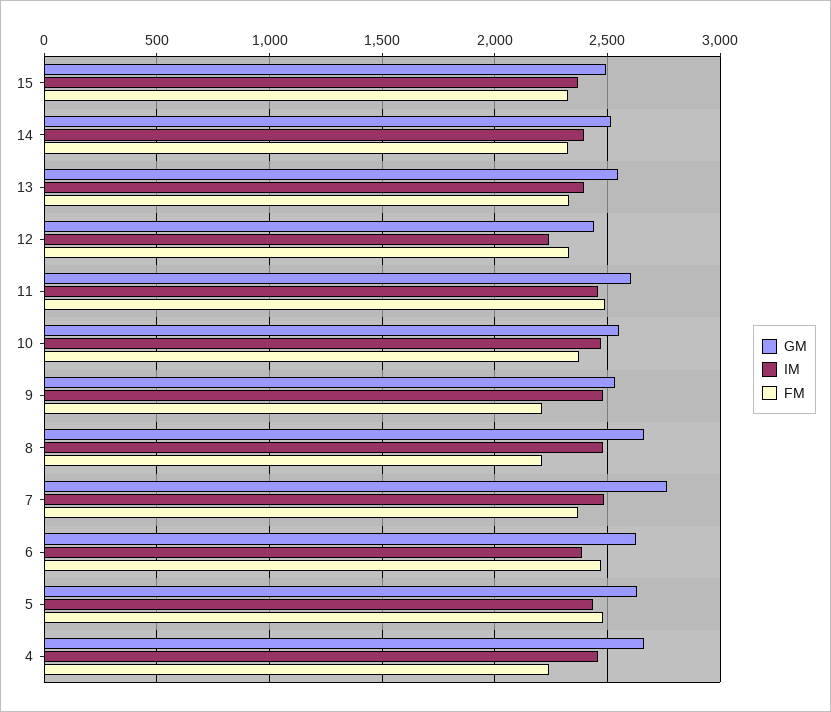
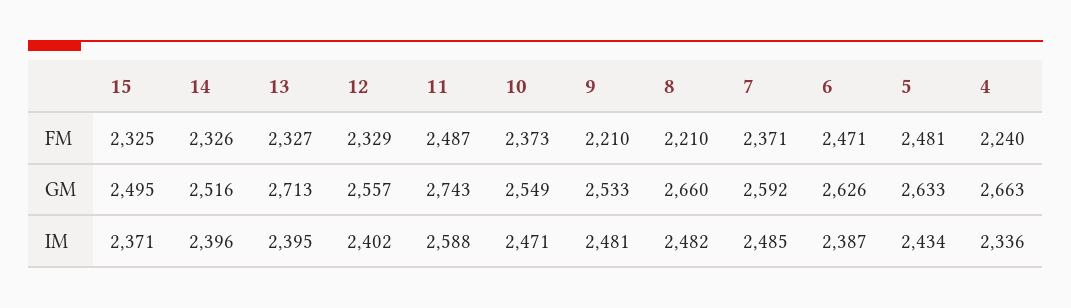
GM, 13: 2550 -> 2713
GM, 12: 2450 -> 2557
IM, 12: 2250 -> 2402
GM, 11: 2600 -> 2743
IM, 11: 2450 -> 2588
GM, 7: 2750 -> 2592
IM, 4: 2450 -> 2336

